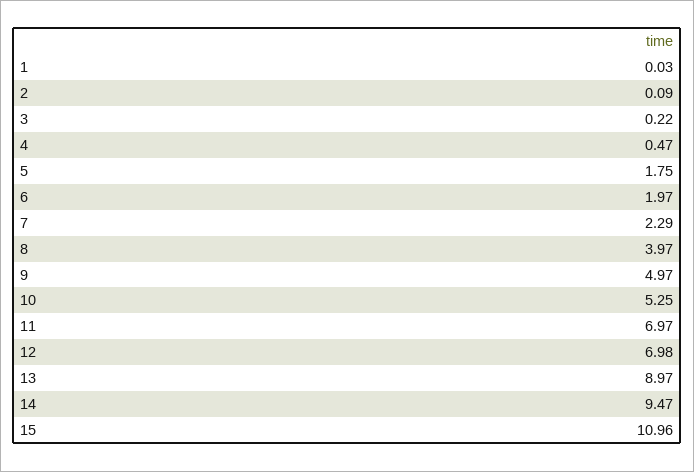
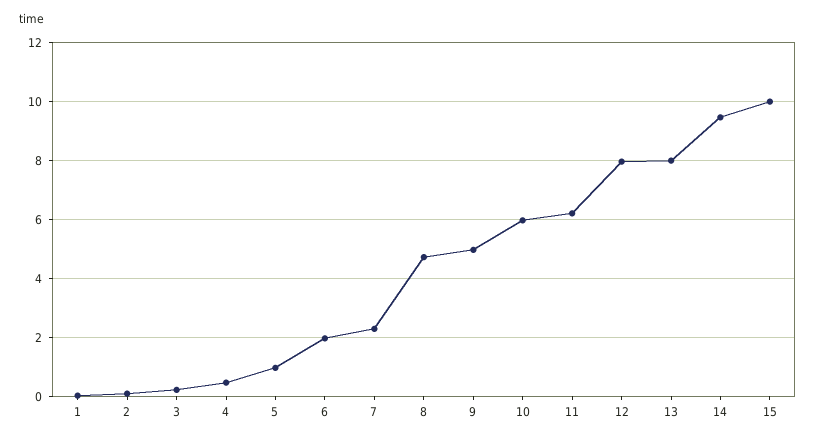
5: 1.75 -> 1
8: 3.97 -> 4.75
10: 5.25 -> 6
11: 6.97 -> 6.25
12: 6.98 -> 8
13: 8.97 -> 8
15: 10.96 -> 10

